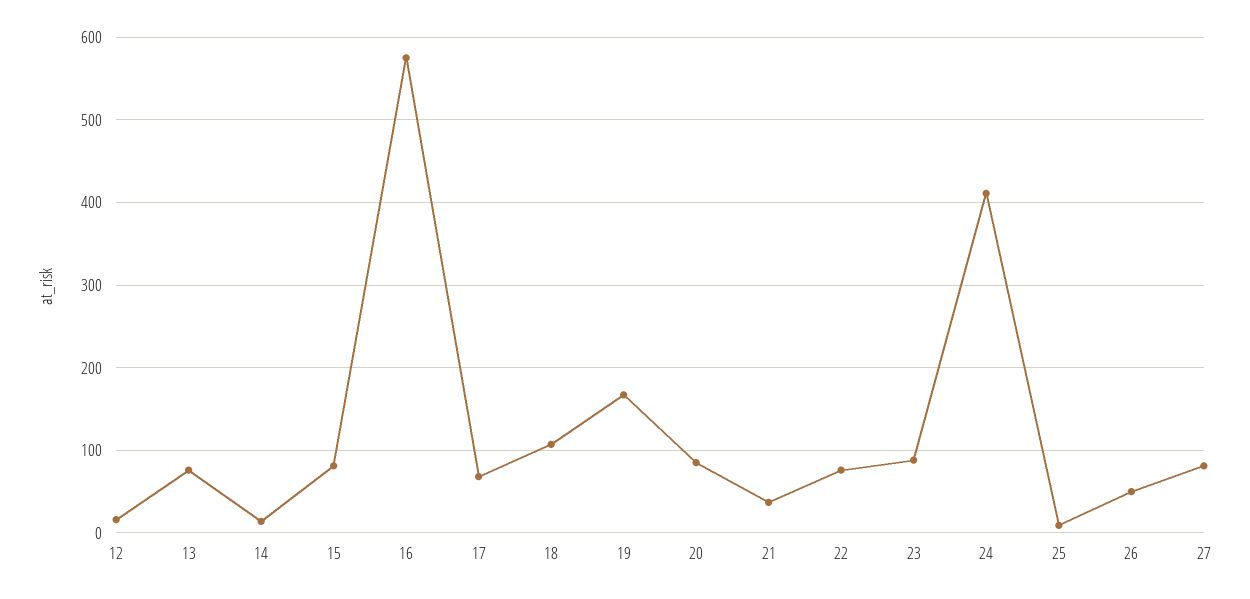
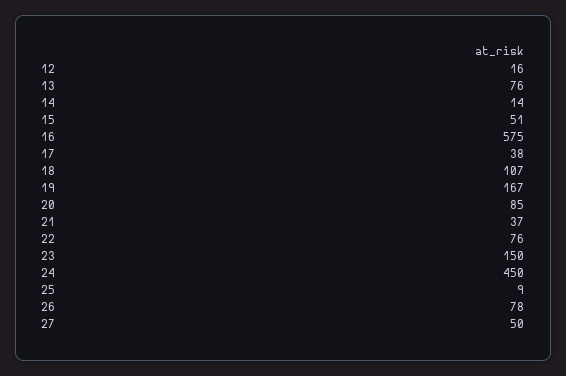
15: 80 -> 51
17: 70 -> 38
23: 90 -> 150
24: 410 -> 450
26: 50 -> 78
27: 80 -> 50

